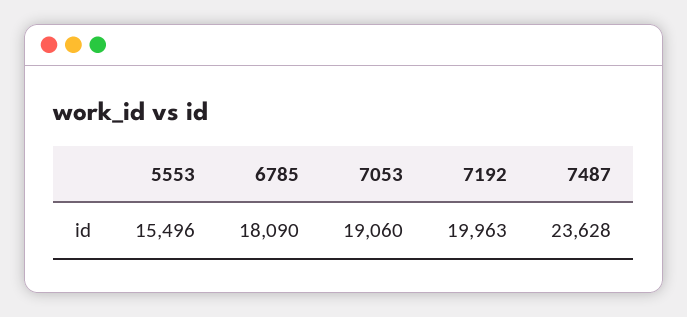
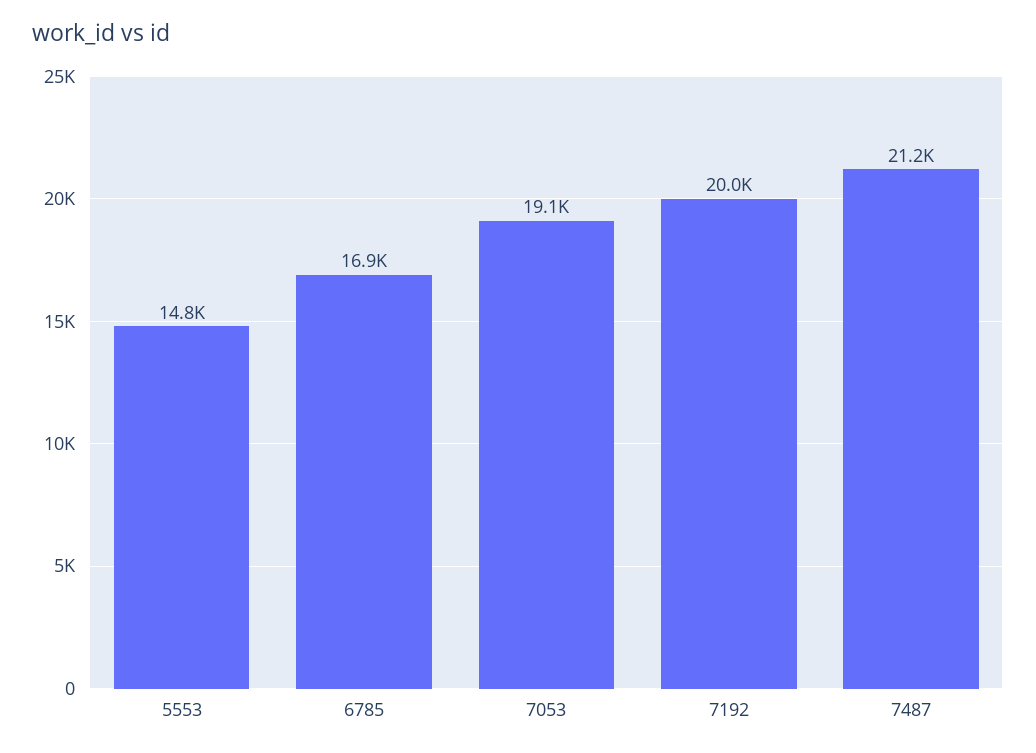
5553: 15496 -> 14800
6785: 18090 -> 16900
7487: 23628 -> 21200

